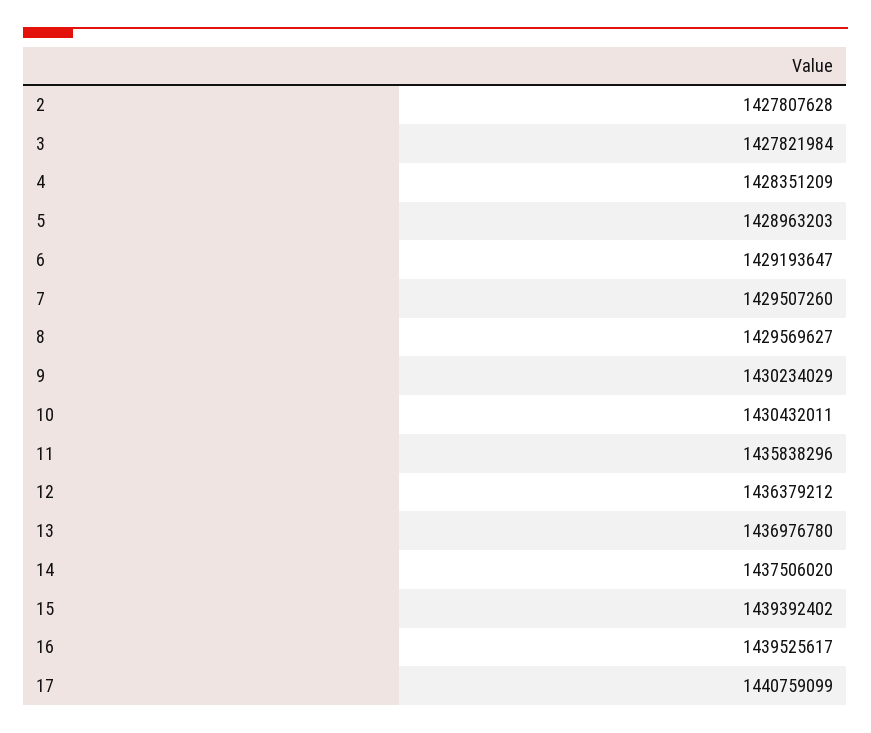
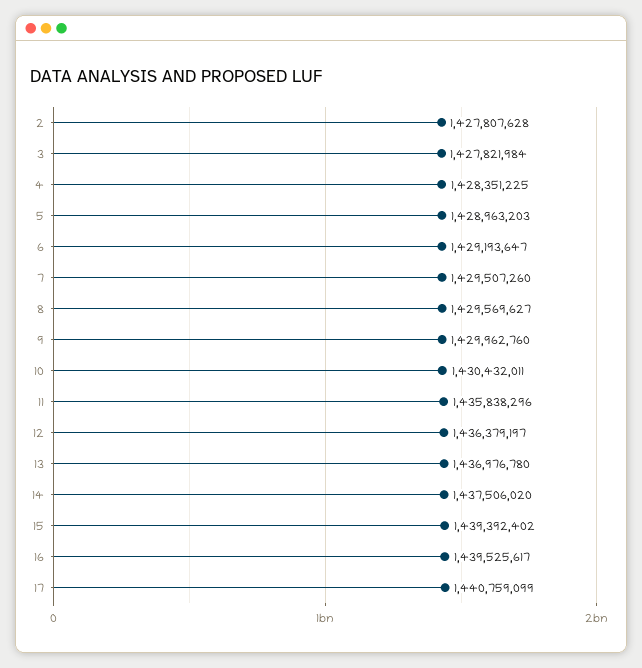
4: 1428351209 -> 1428351225
9: 1430234029 -> 1429962760
12: 1436379212 -> 1436379197

